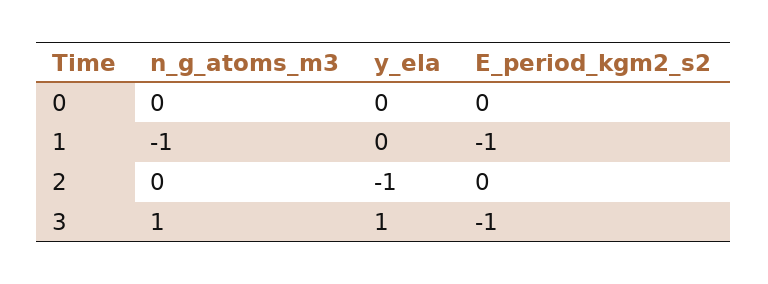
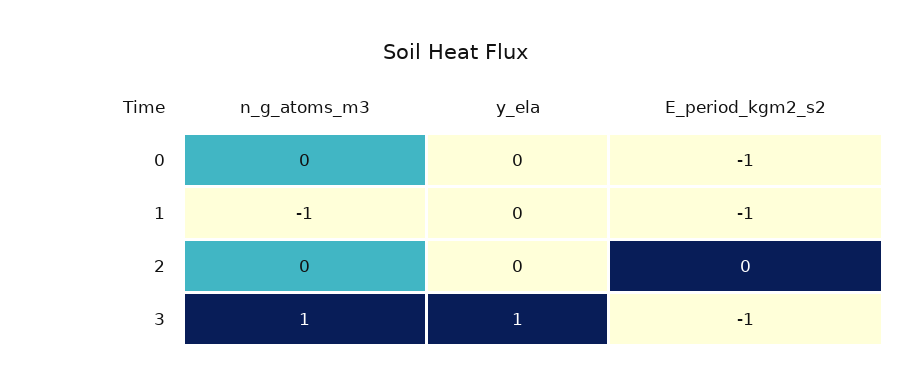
E_period_kgm2_s2, 0: 0 -> -1
y_ela, 2: -1 -> 0

